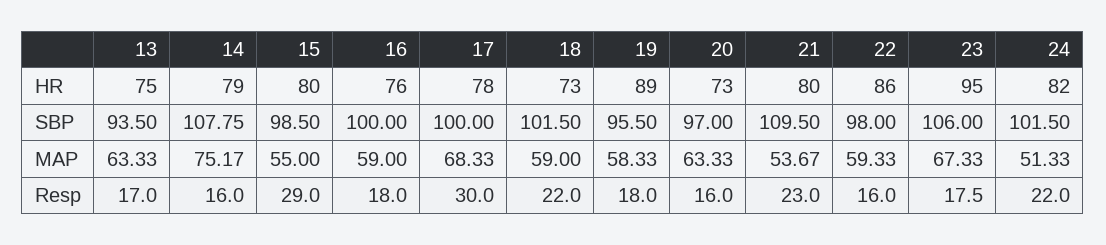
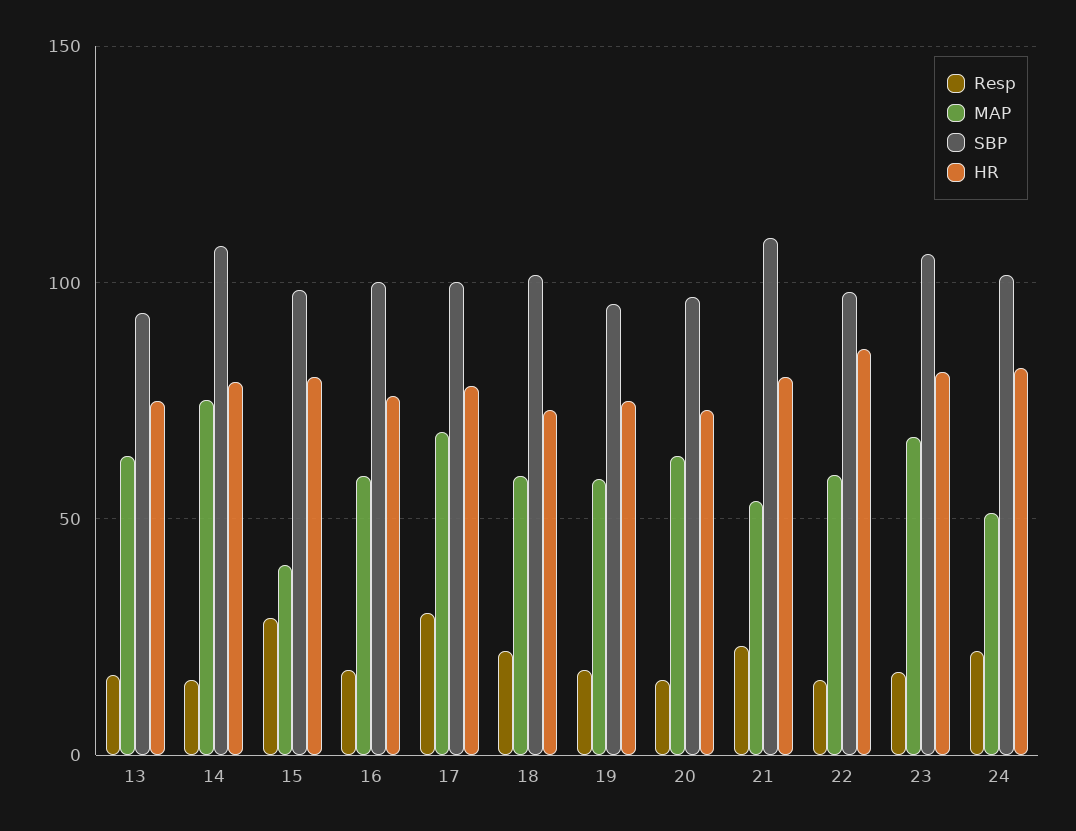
HR, 19: 89 -> 75
HR, 23: 95 -> 80
MAP, 15: 55 -> 40

